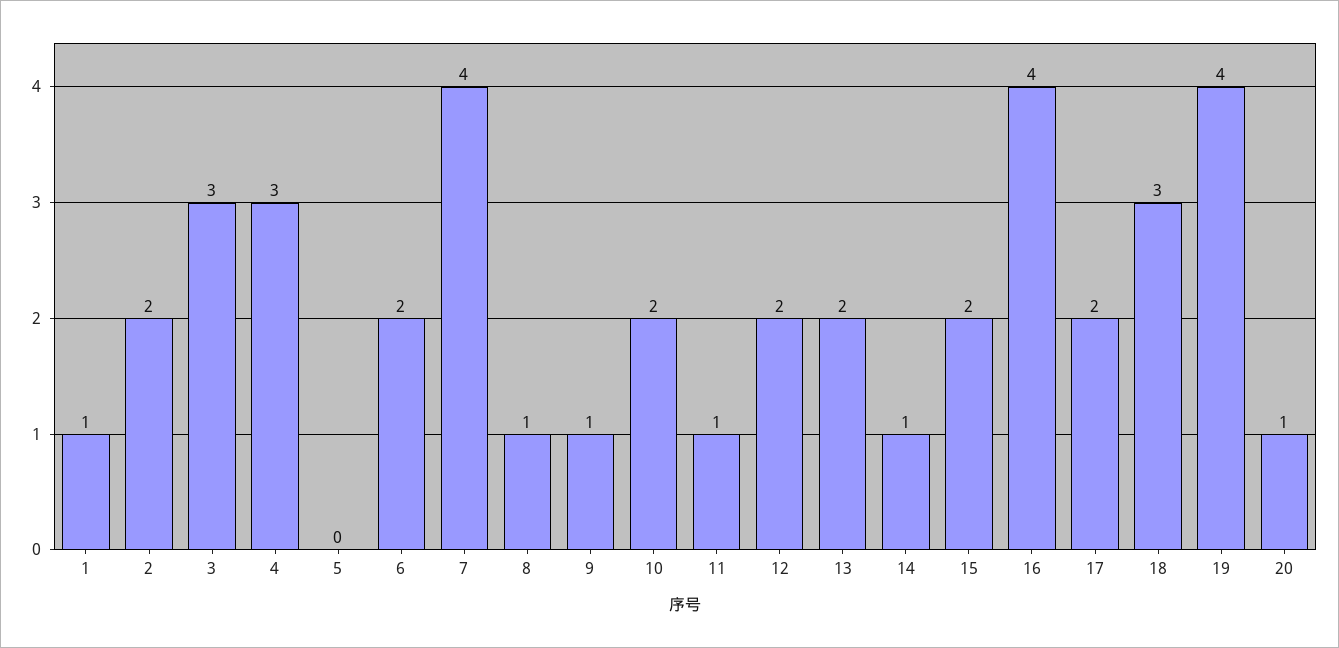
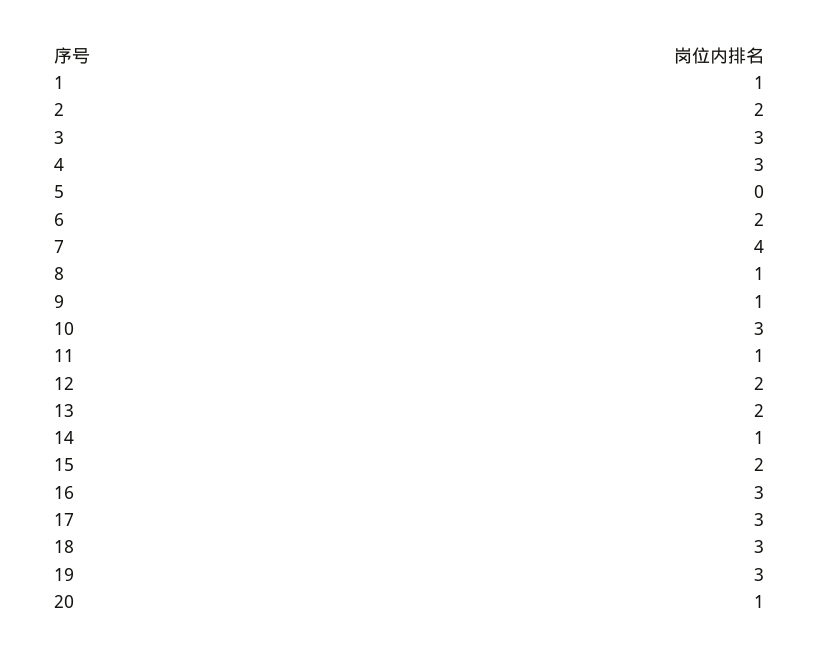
10: 2 -> 3
16: 4 -> 3
17: 2 -> 3
19: 4 -> 3

